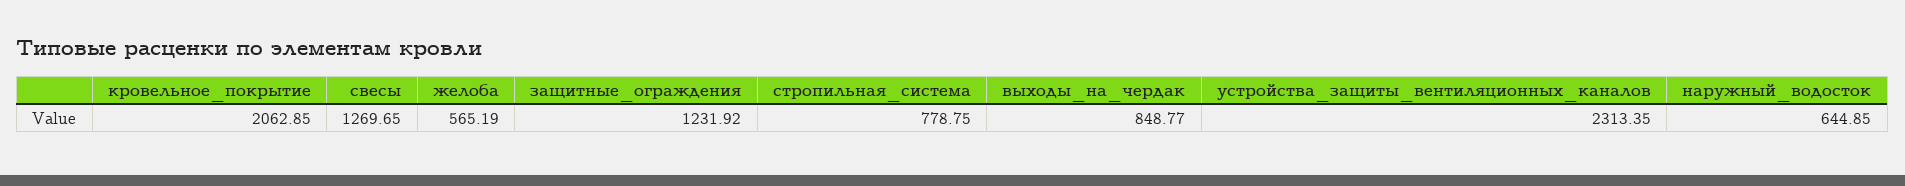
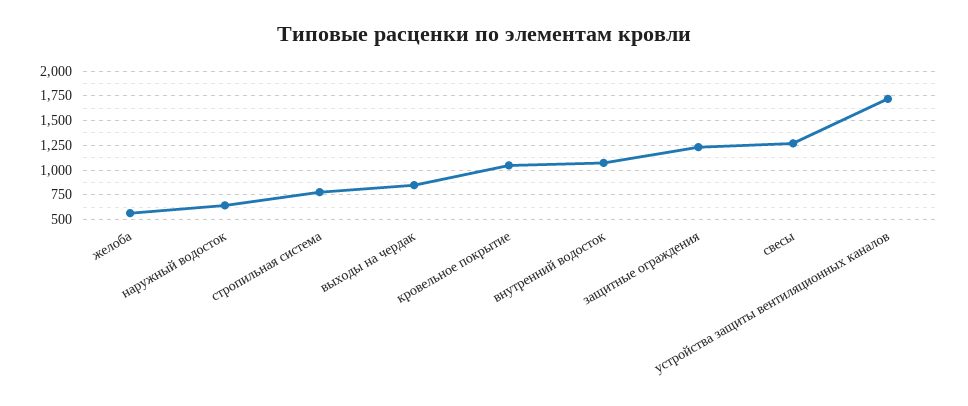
кровельное_покрытие: 2062.85 -> 1000
устройства_защиты_вентиляционных_каналов: 2313.35 -> 1750
внутренний водосток: none -> 1000

